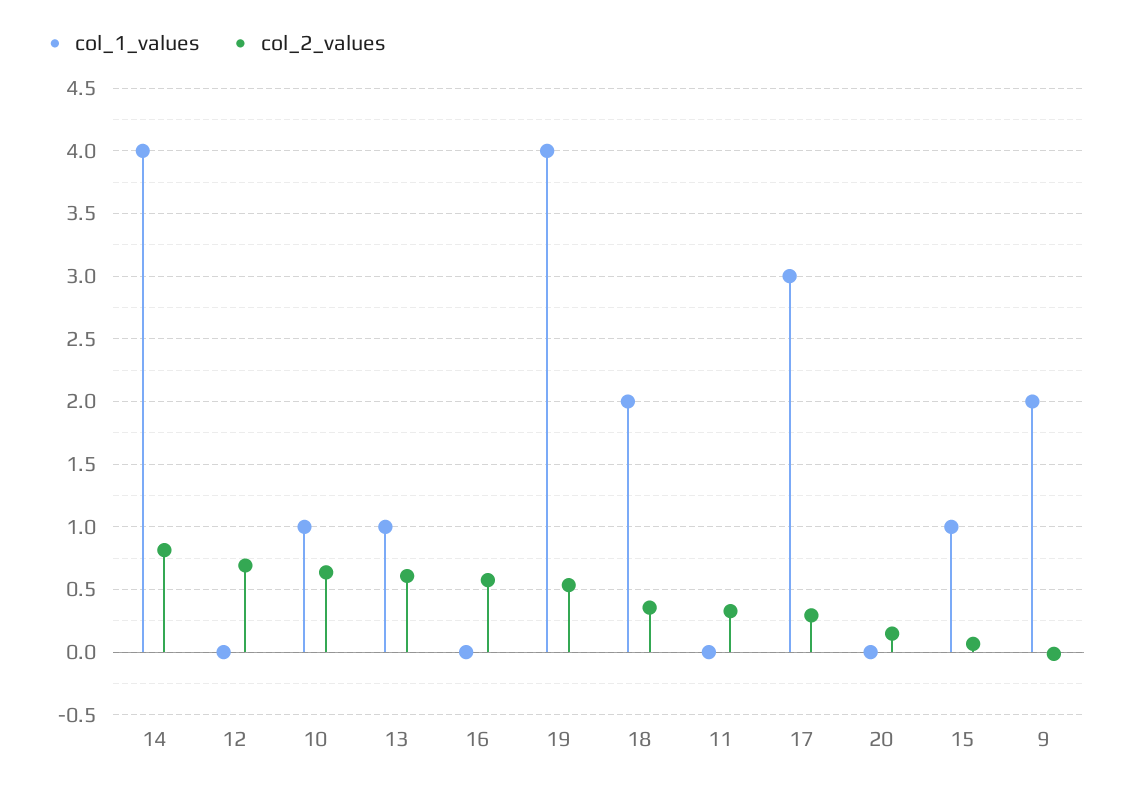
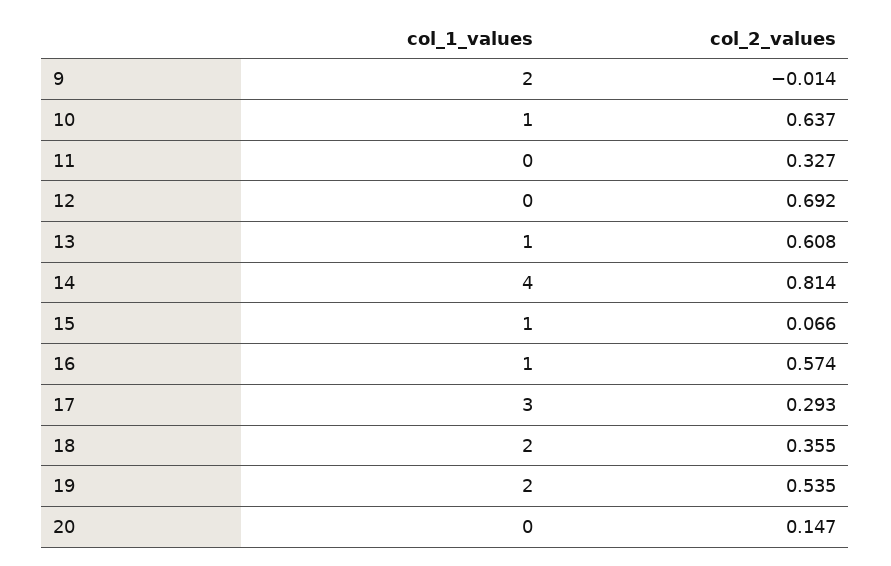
col_1_values, 16: 0 -> 1
col_1_values, 19: 4 -> 2

